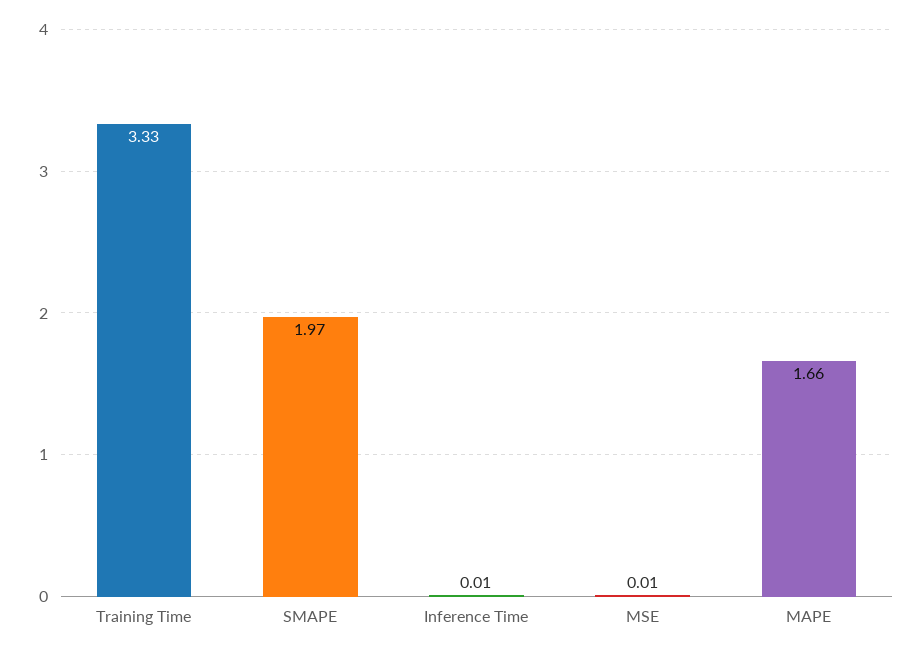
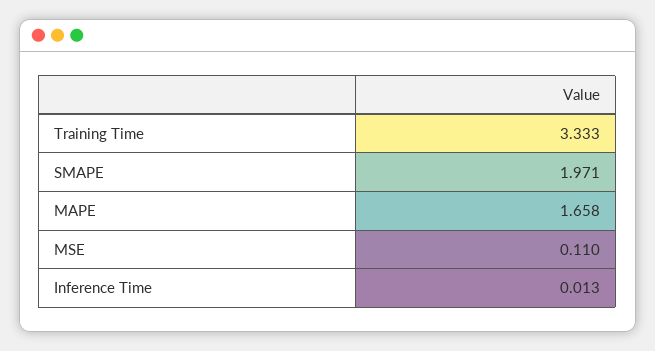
MSE: 0.01 -> 0.11

